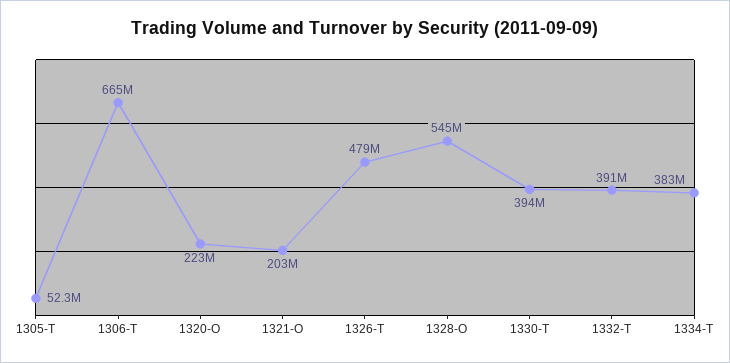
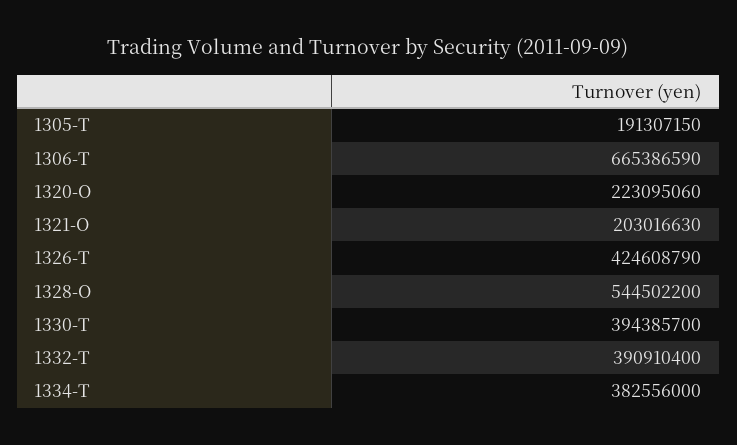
1305-T: 52300000 -> 191307150
1326-T: 479000000 -> 424608790

